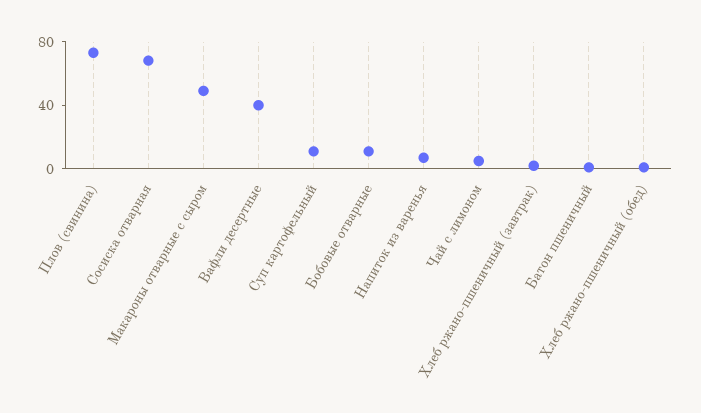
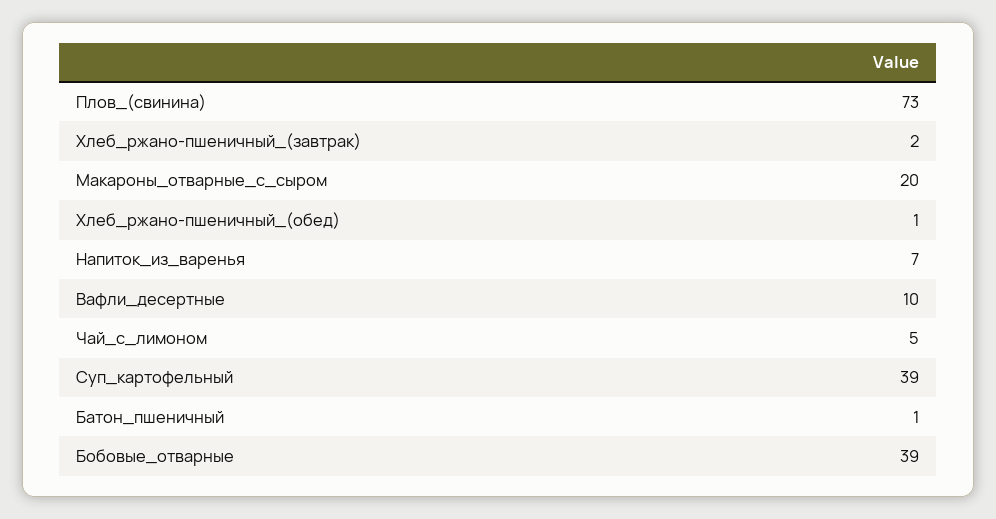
Сосиска отварная: 70 -> none
Макароны отварные с сыром: 50 -> 20
Вафли десертные: 40 -> 10
Суп картофельный: 10 -> 39
Бобовые отварные: 10 -> 39

